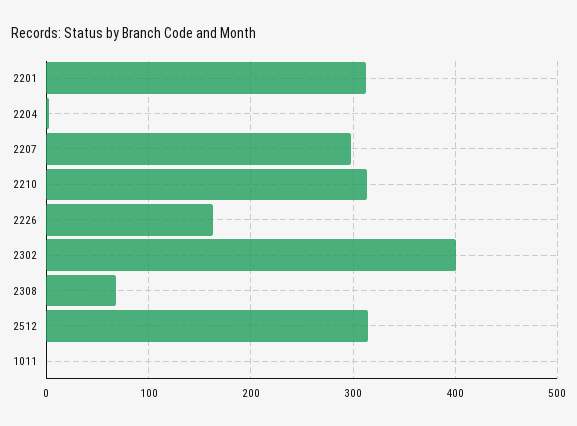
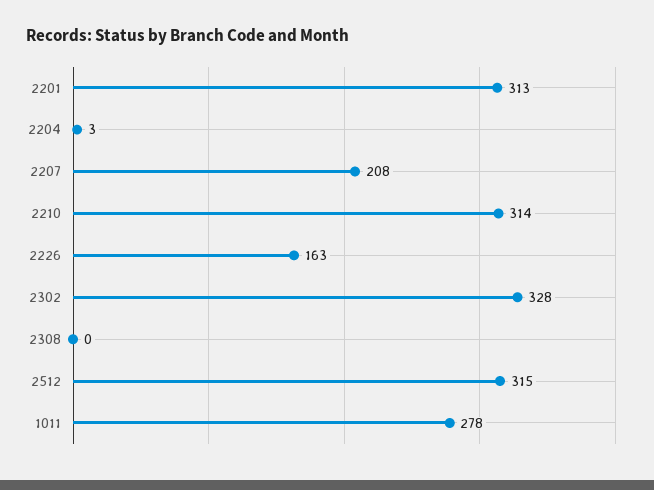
2207: 300 -> 208
2302: 400 -> 328
2308: 70 -> 0
1011: 0 -> 278

